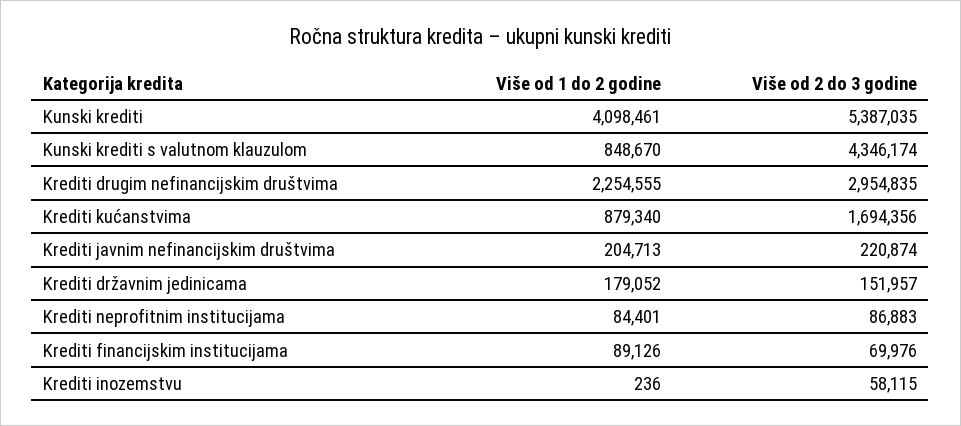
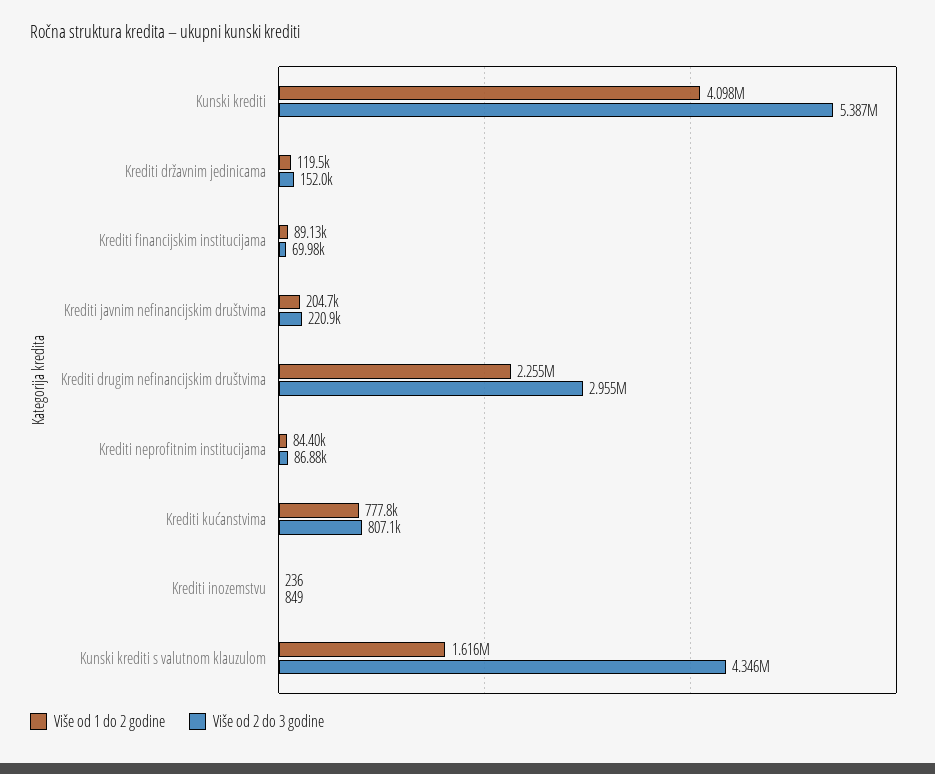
Više od 1 do 2 godine, Kunski krediti s valutnom klauzulom: 848670 -> 1616000
Više od 1 do 2 godine, Krediti kućanstvima: 879340 -> 777800
Više od 2 do 3 godine, Krediti kućanstvima: 1694356 -> 807100
Više od 1 do 2 godine, Krediti državnim jedinicama: 179052 -> 119500
Više od 2 do 3 godine, Krediti inozemstvu: 58115 -> 849

